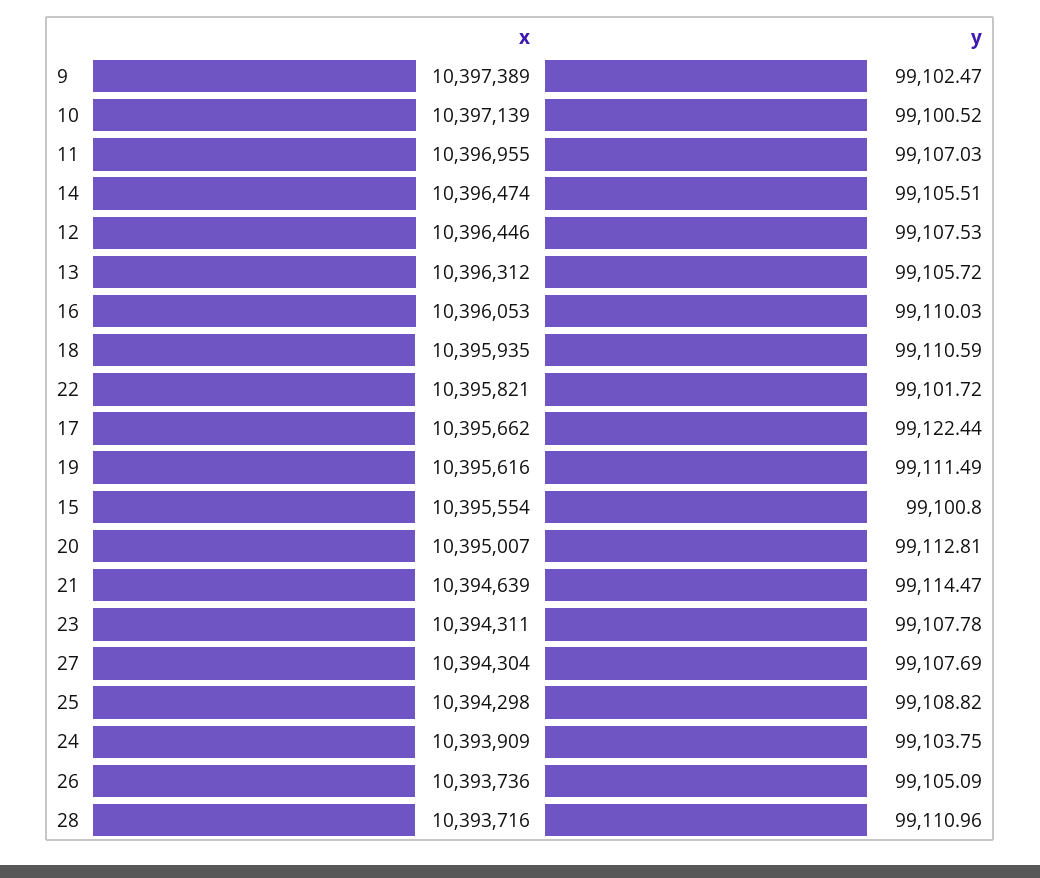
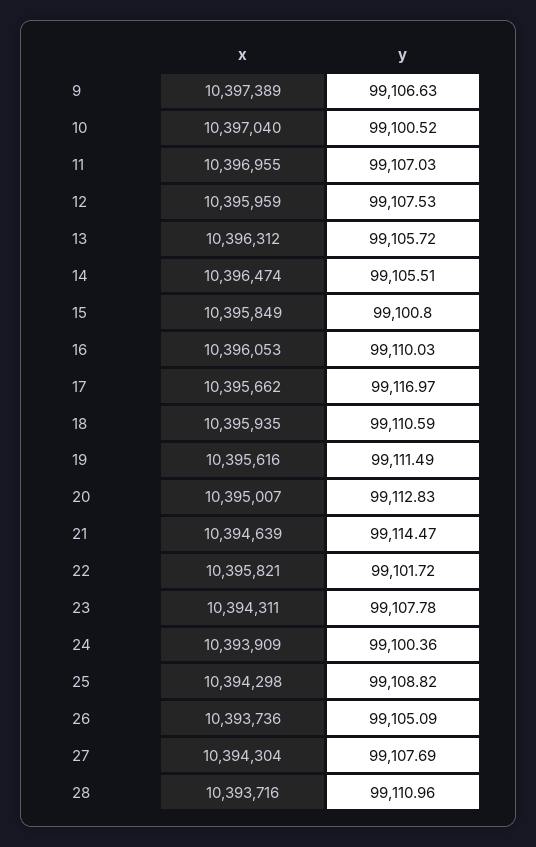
y, 9: 99102.47 -> 99106.63
x, 10: 10397139 -> 10397040
x, 12: 10396446 -> 10395959
y, 17: 99122.44 -> 99116.97
x, 15: 10395554 -> 10395849
y, 20: 99112.81 -> 99112.83
y, 24: 99103.75 -> 99100.36

